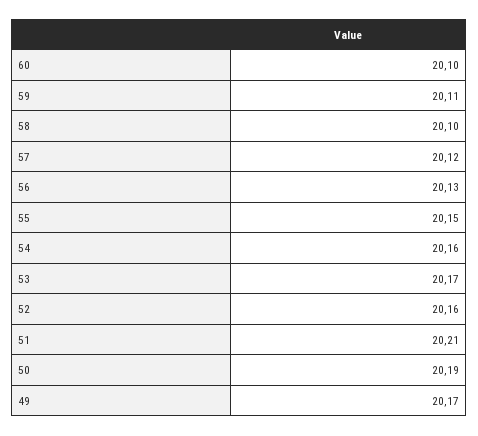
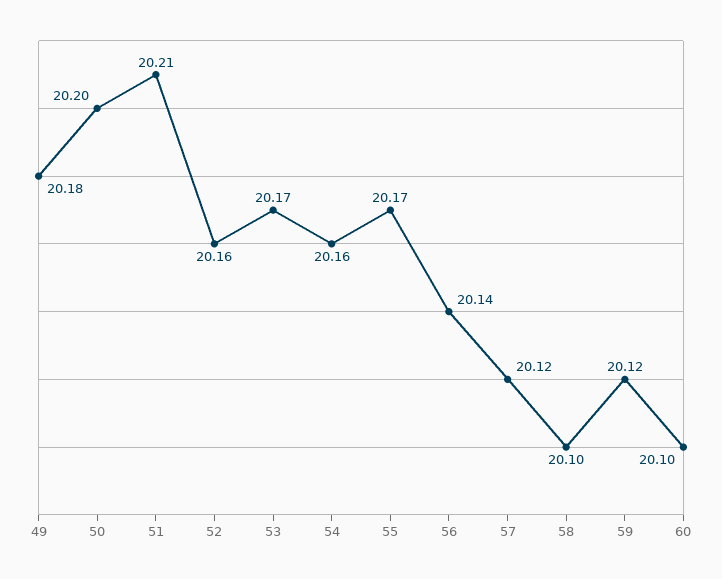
59: 20.11 -> 20.12
56: 20.13 -> 20.14
55: 20.15 -> 20.17
50: 20.19 -> 20.2
49: 20.17 -> 20.18

